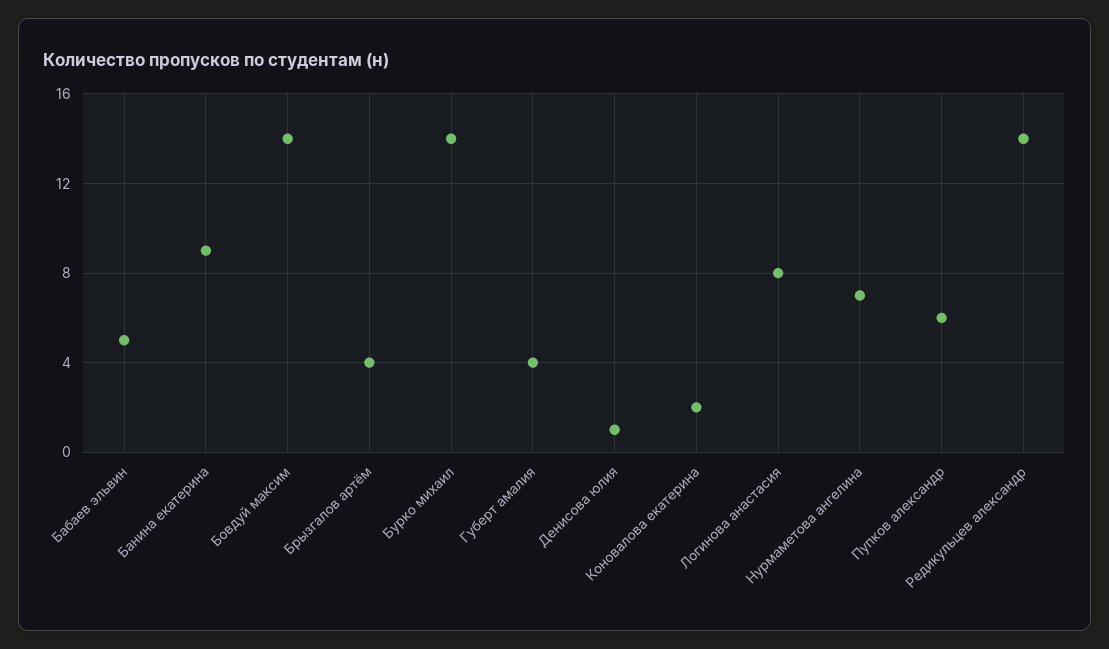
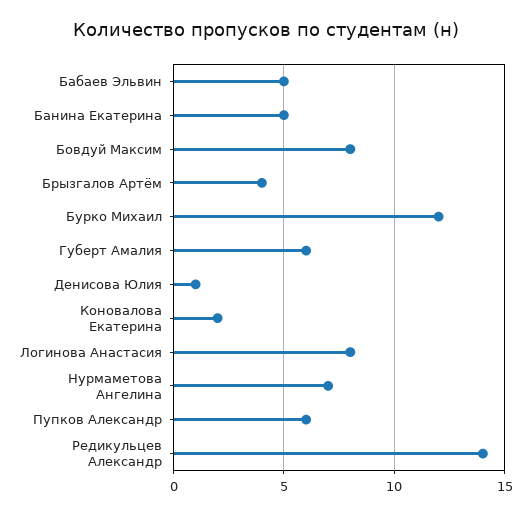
Банина екатерина: 9 -> 5
Бовдуй максим: 14 -> 8
Бурко михаил: 14 -> 12
Губерт амалия: 4 -> 6

